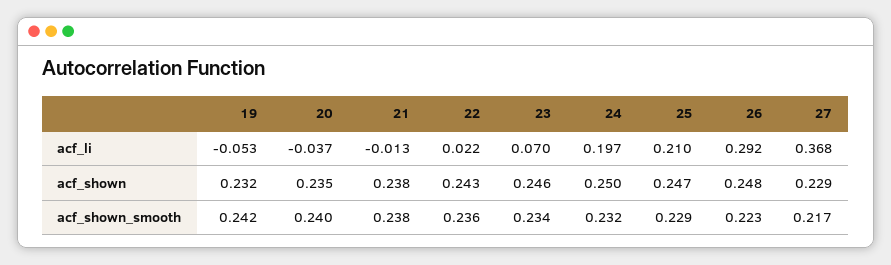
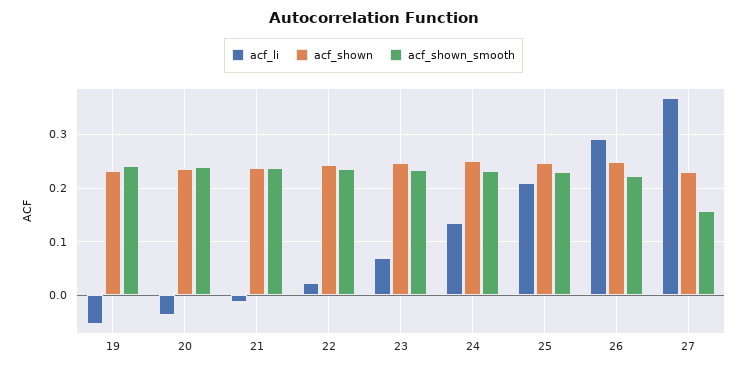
acf_li, 24: 0.197 -> 0.14
acf_shown_smooth, 27: 0.217 -> 0.16

